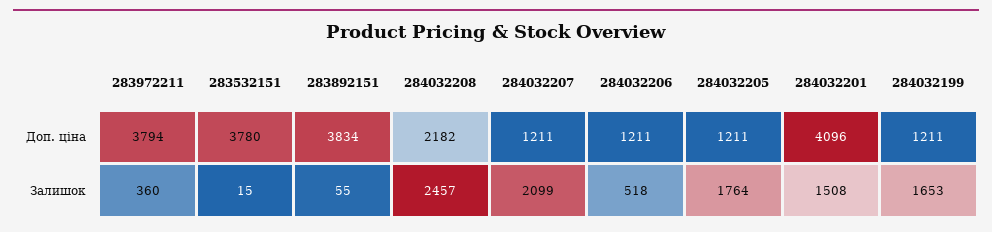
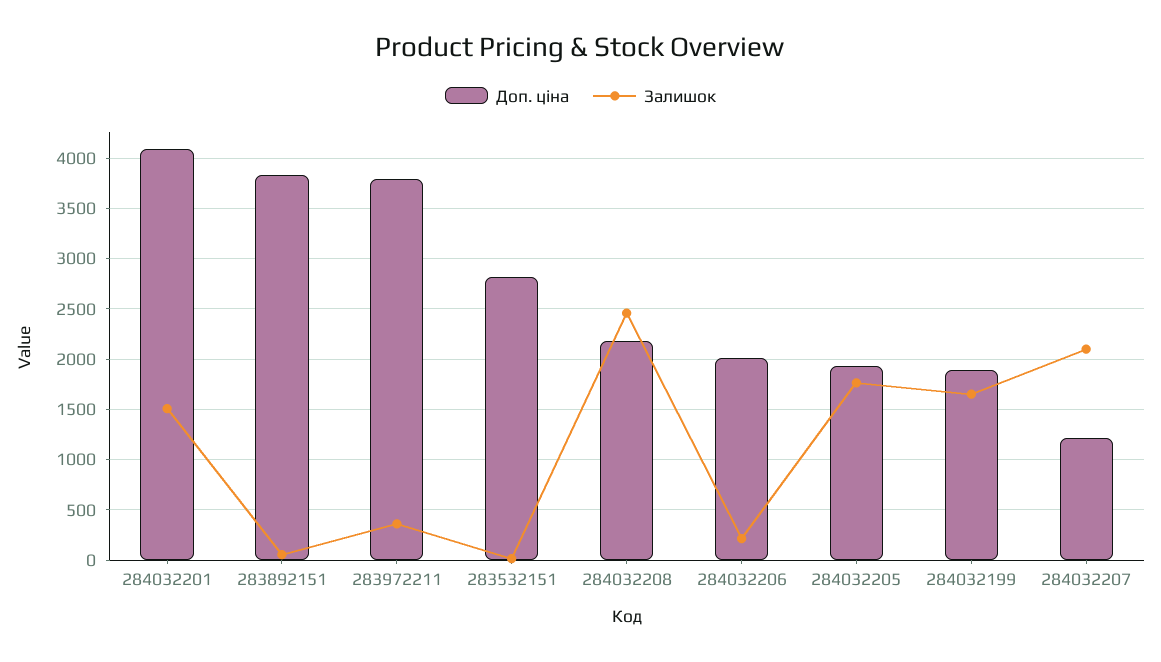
Доп. ціна, 283532151: 3780 -> 2800
Доп. ціна, 284032206: 1211 -> 2000
Доп. ціна, 284032205: 1211 -> 1900
Доп. ціна, 284032199: 1211 -> 1900
Залишок, 284032206: 518 -> 200

